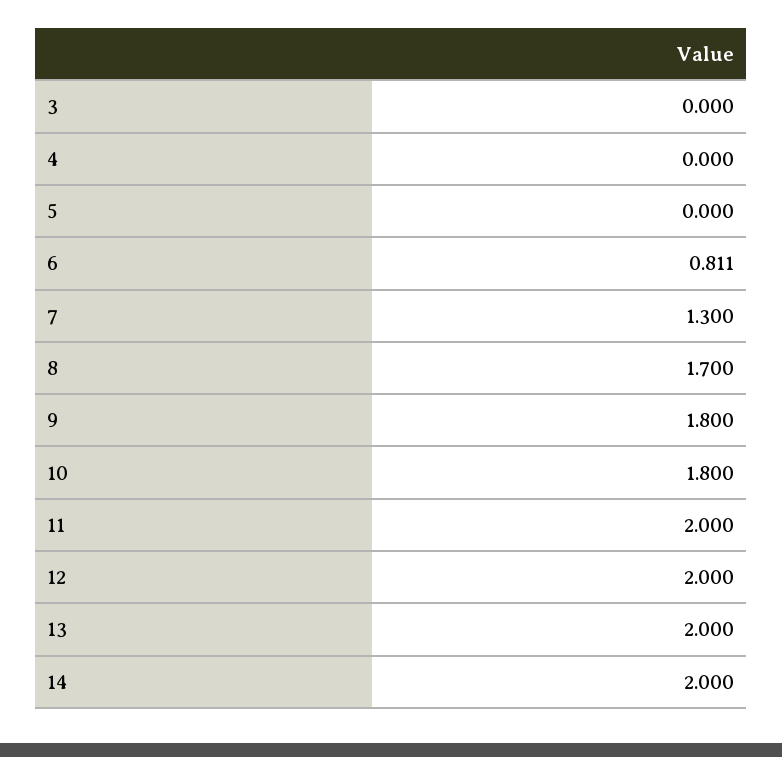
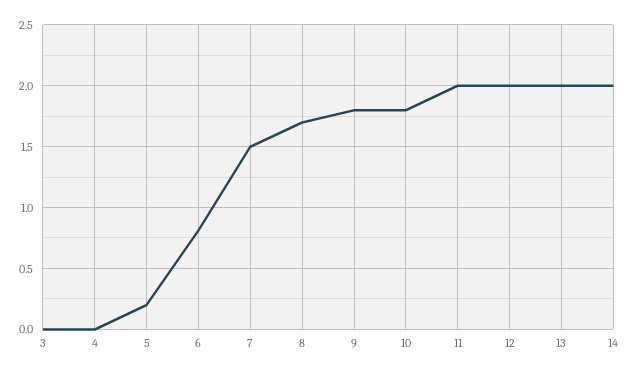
5: 0 -> 0.2
7: 1.3 -> 1.5

